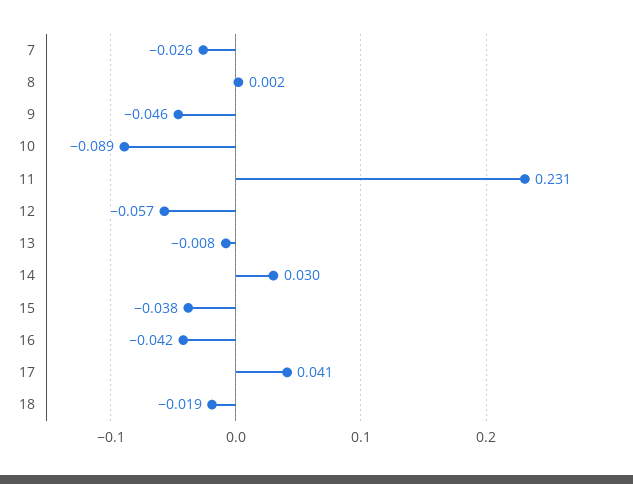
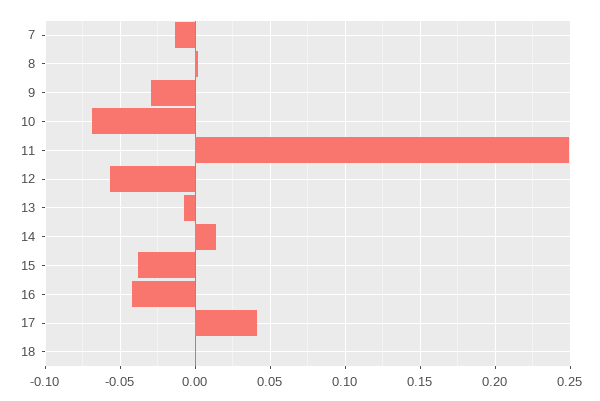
7: -0.026 -> -0.015
9: -0.046 -> -0.03
10: -0.089 -> -0.07
11: 0.231 -> 0.25
14: 0.03 -> 0.015
18: -0.019 -> 0

